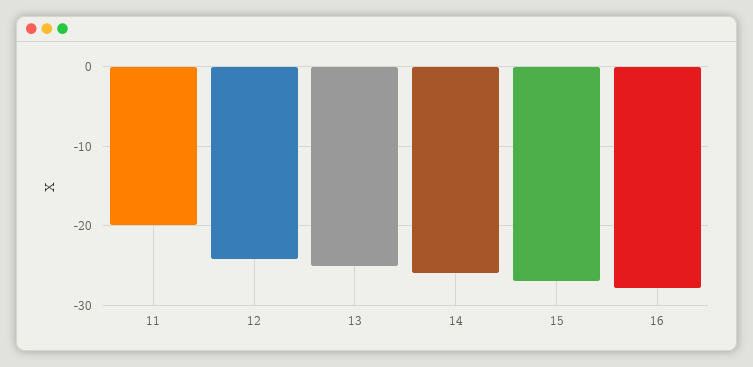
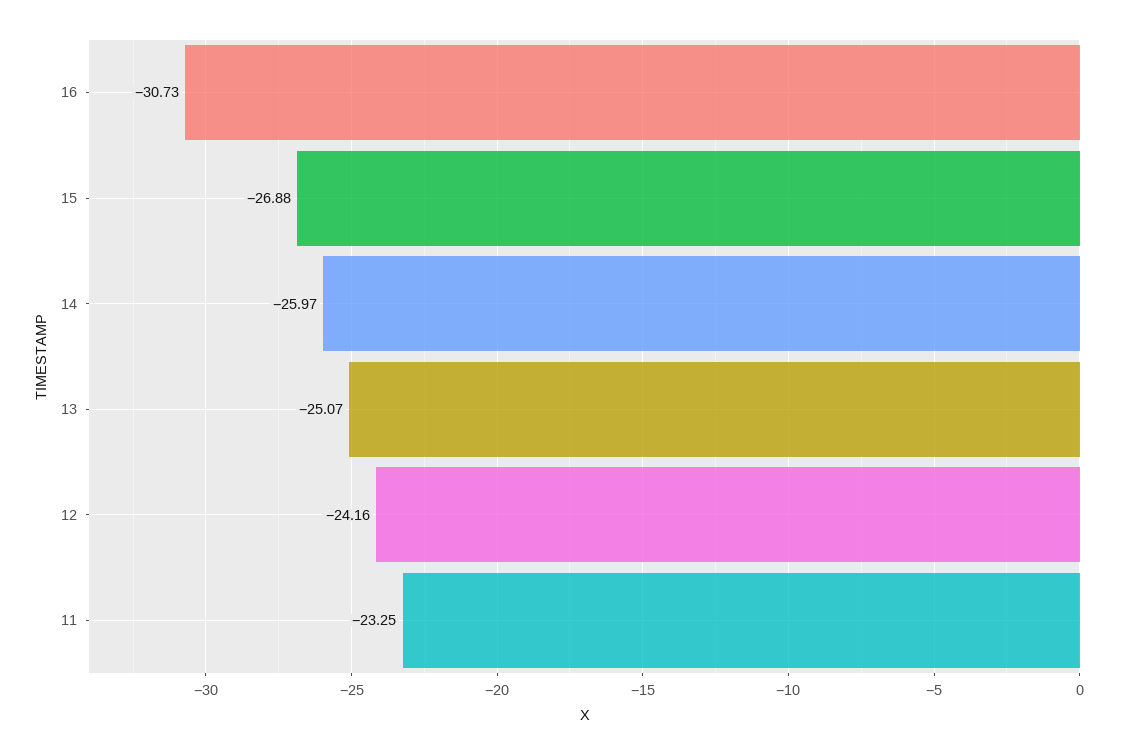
11: -20 -> -23.25
16: -28 -> -30.73

